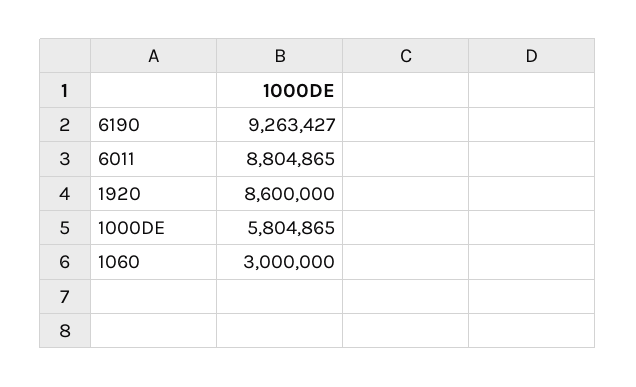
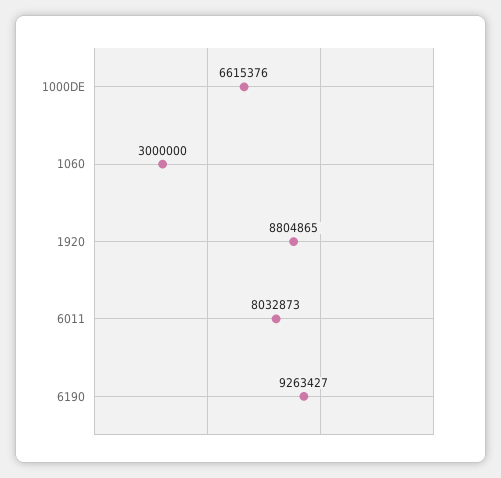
6011: 8804865 -> 8032873
1920: 8600000 -> 8804865
1000DE: 5804865 -> 6615376

